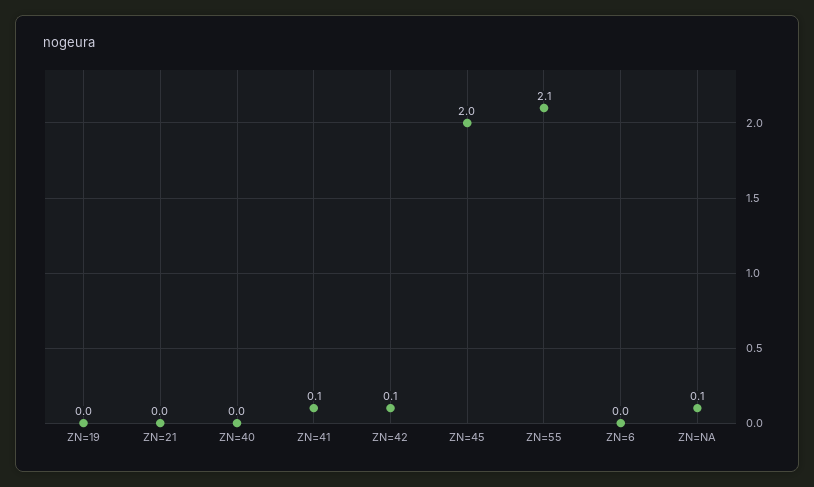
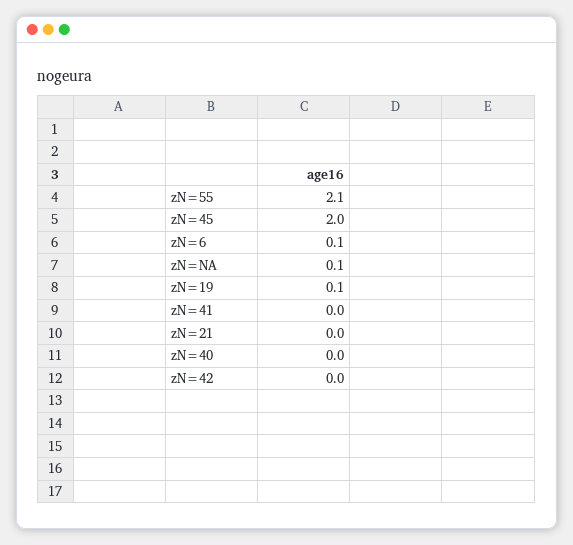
ZN=19: 0 -> 0.1
ZN=41: 0.1 -> 0
ZN=42: 0.1 -> 0
ZN=6: 0 -> 0.1

